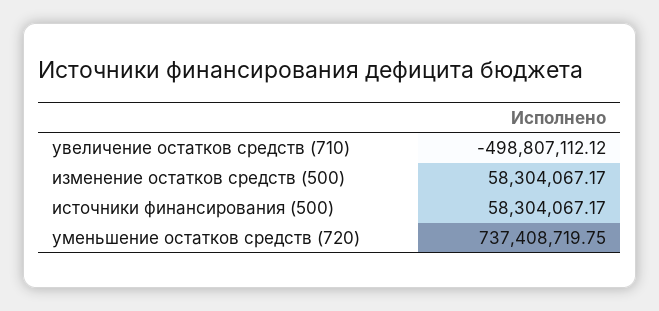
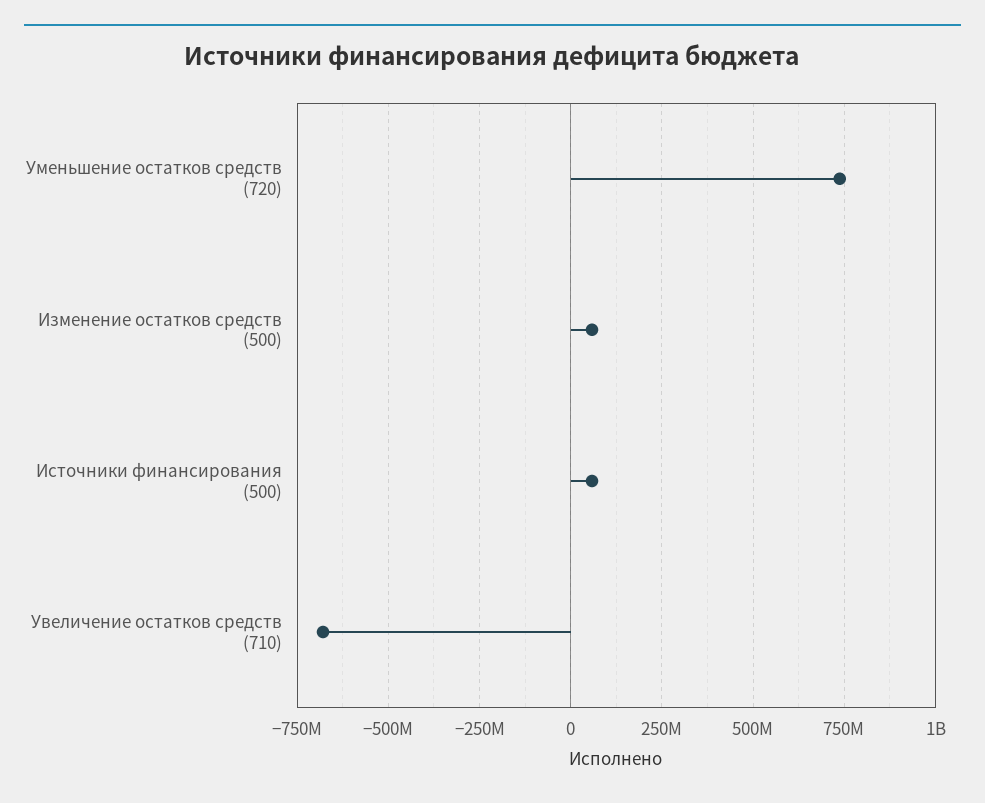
увеличение остатков средств (710): -498807112.12 -> -675000000

